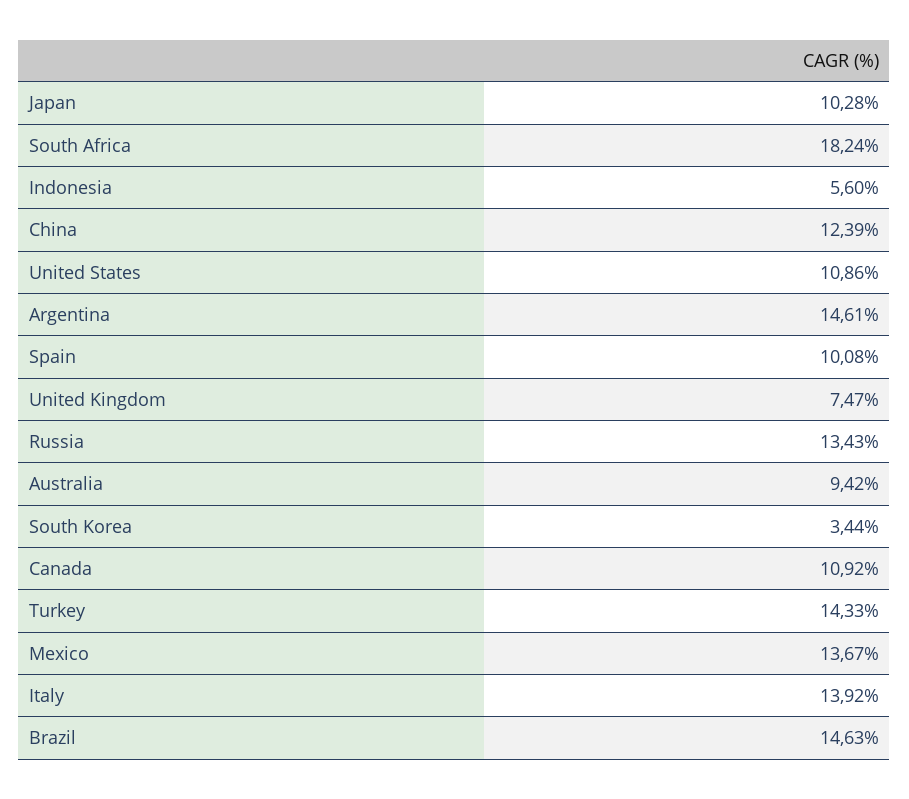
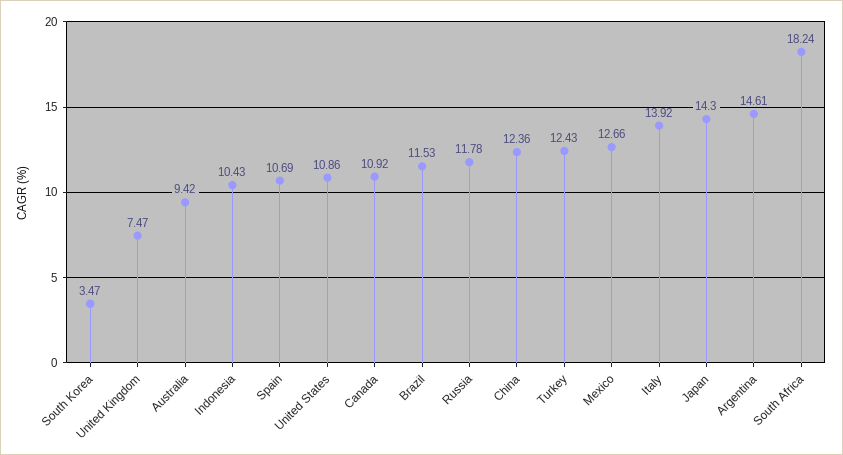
Japan: 10.28 -> 14.3
Indonesia: 5.6 -> 10.43
China: 12.39 -> 12.36
Spain: 10.08 -> 10.69
Russia: 13.43 -> 11.78
South Korea: 3.44 -> 3.47
Turkey: 14.33 -> 12.43
Mexico: 13.67 -> 12.66
Brazil: 14.63 -> 11.53

